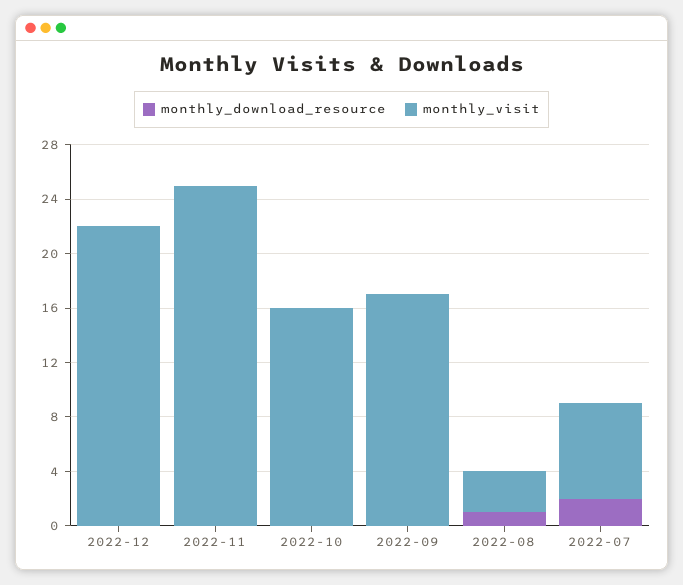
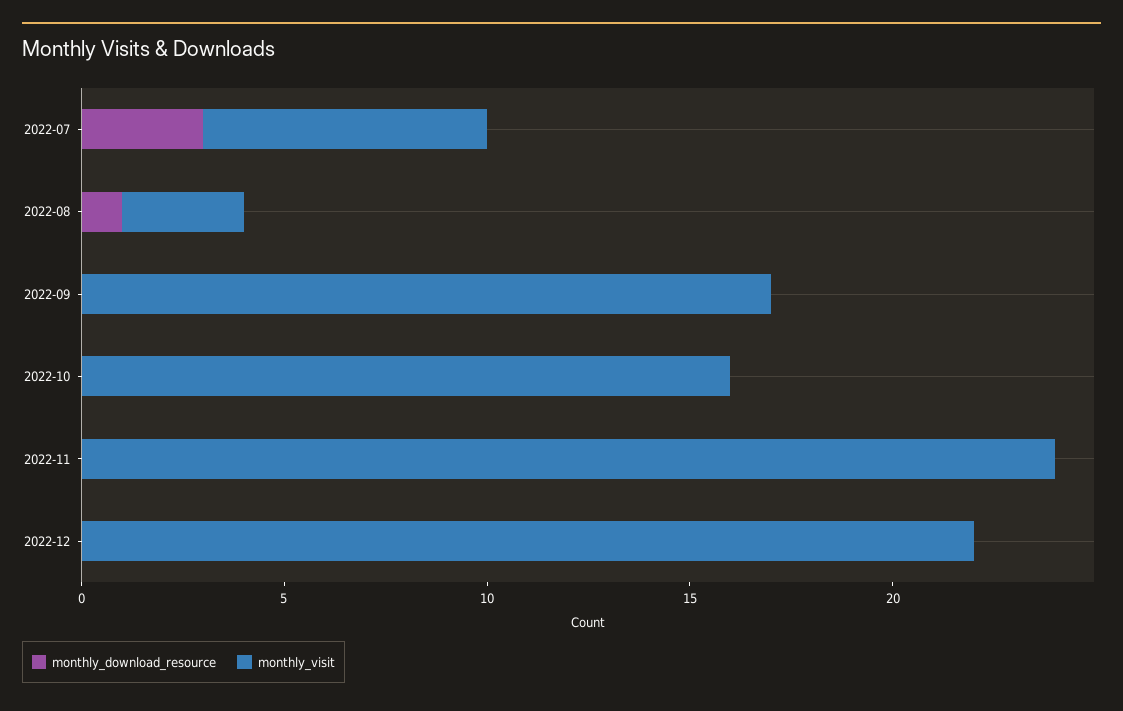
monthly_visit, 2022-11: 25 -> 24
monthly_download_resource, 2022-07: 2 -> 3

